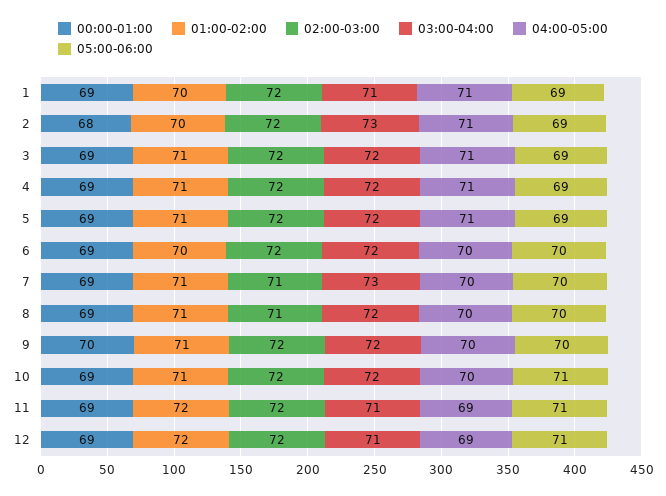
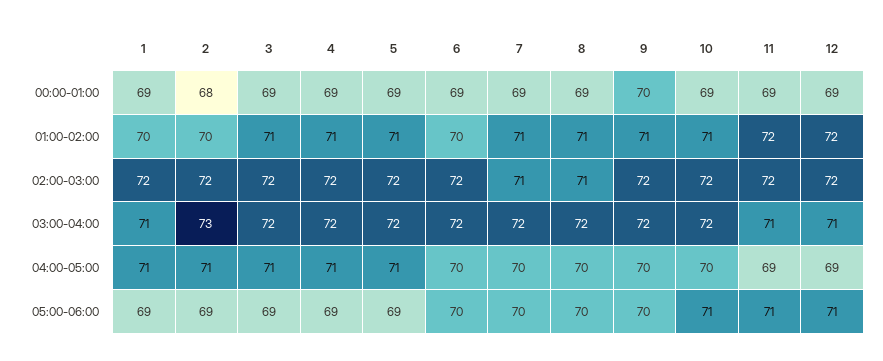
03:00-04:00, 7: 73 -> 72

